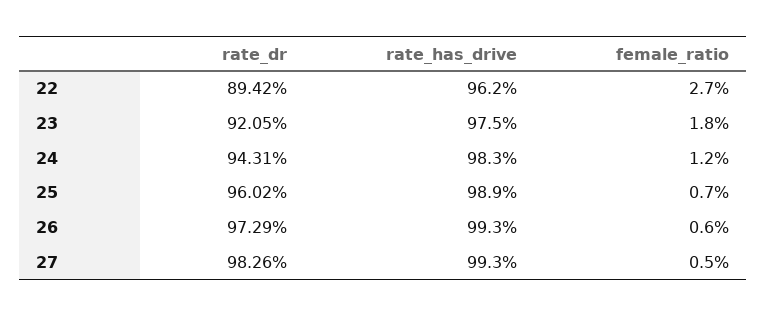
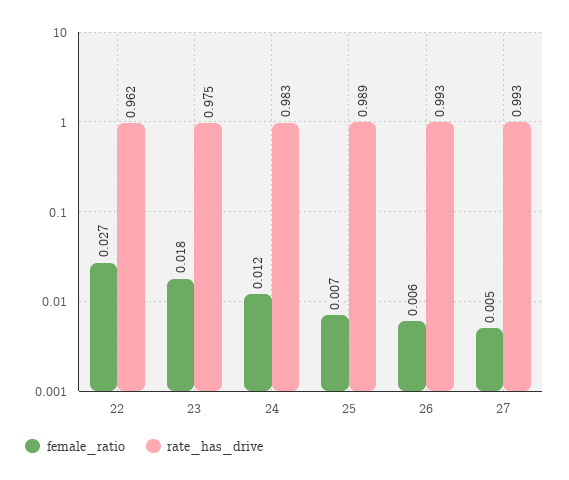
rate_dr, 22: 0.8942 -> none
rate_dr, 23: 0.9205 -> none
rate_dr, 24: 0.9431 -> none
rate_dr, 25: 0.9602 -> none
rate_dr, 26: 0.9729 -> none
rate_dr, 27: 0.9826 -> none

